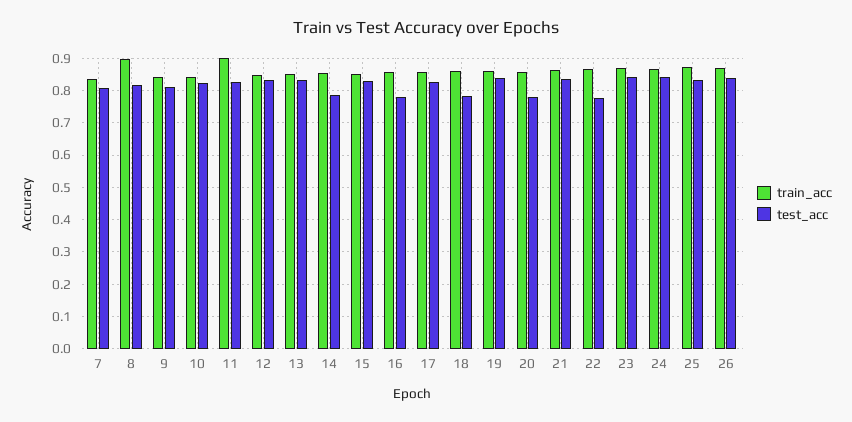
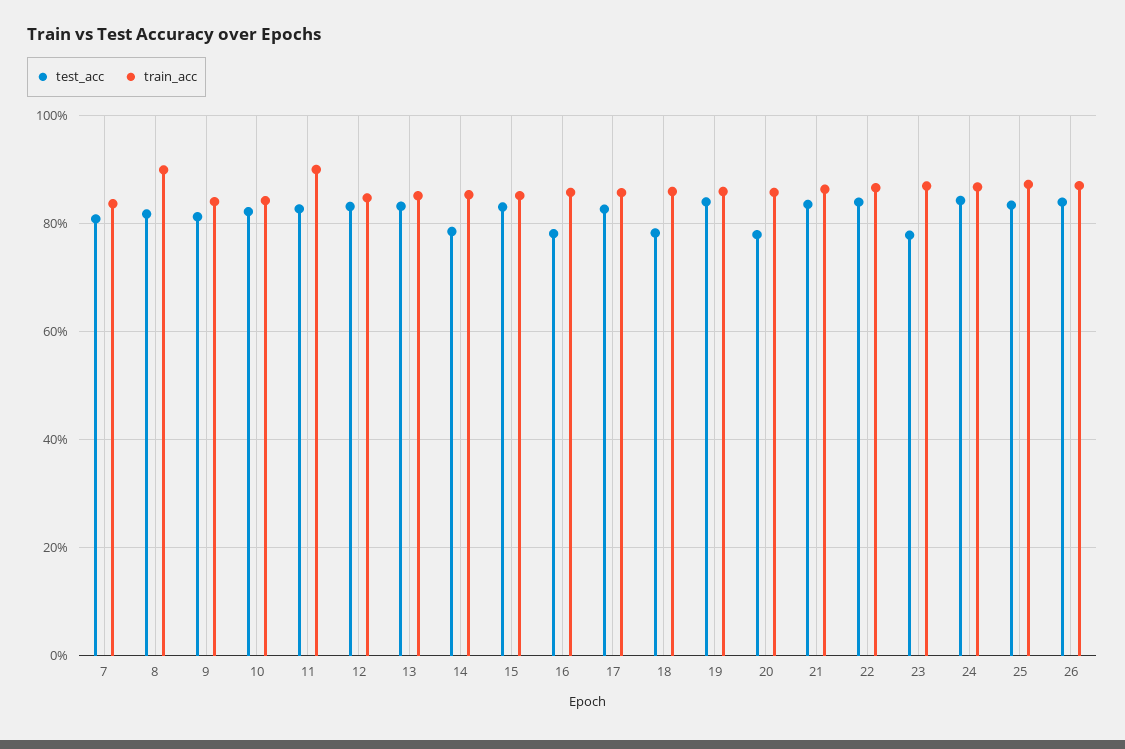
test_acc, 22: 0.78 -> 0.84
test_acc, 23: 0.84 -> 0.78

